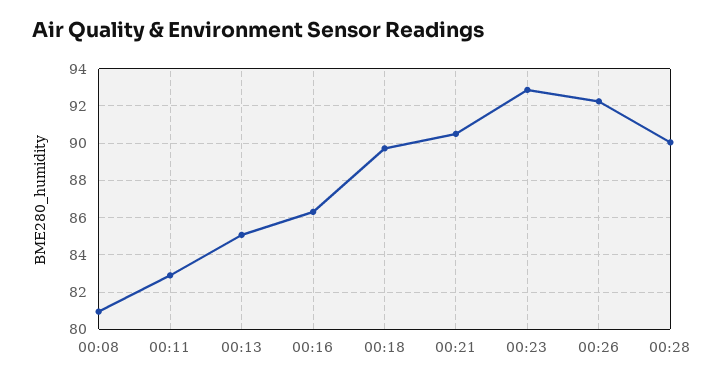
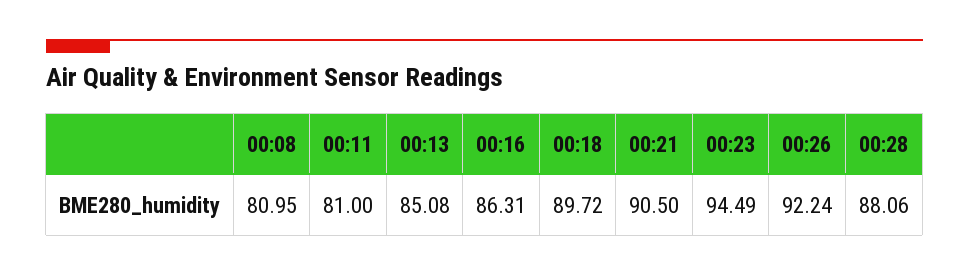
00:11: 83 -> 81
00:23: 93 -> 94.49
00:28: 90 -> 88.06

